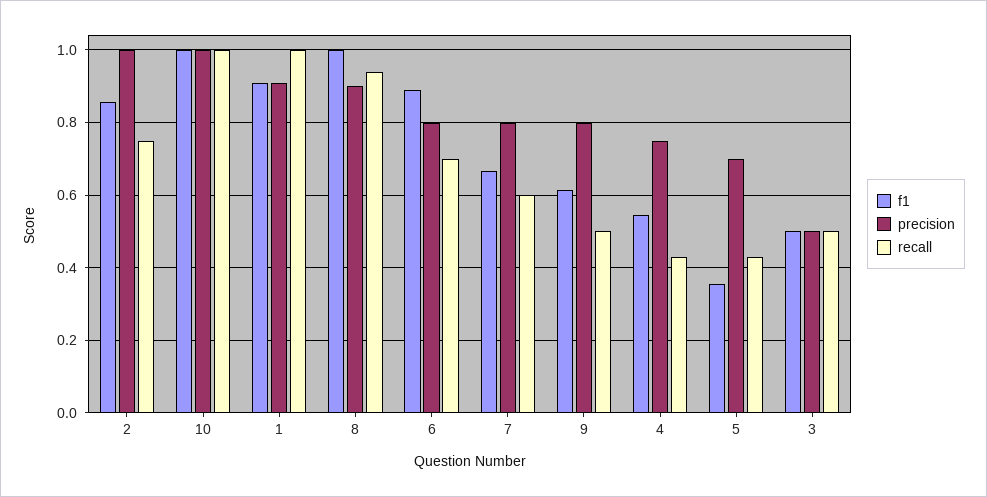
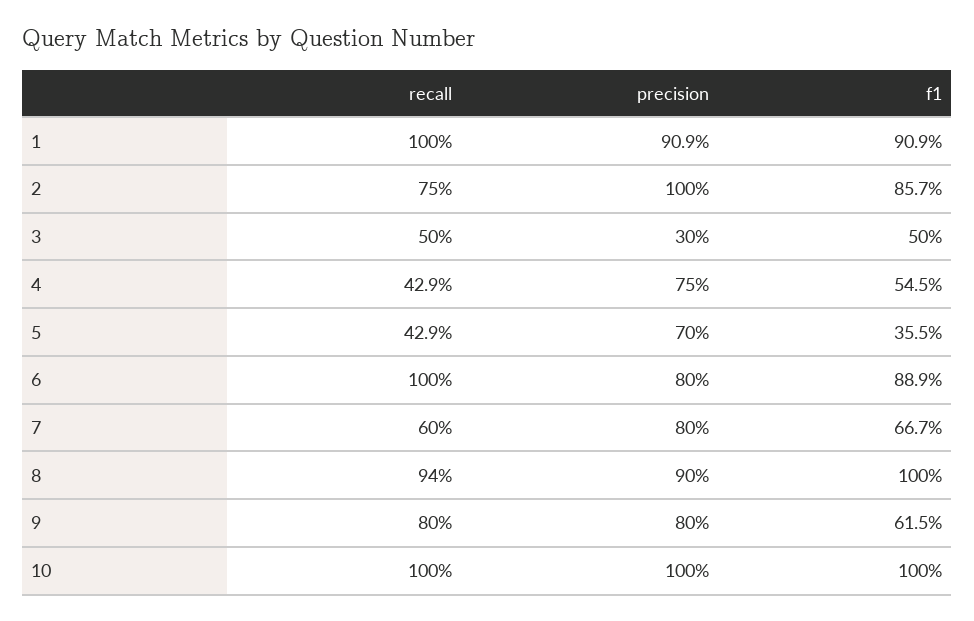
recall, 6: 0.7 -> 1
recall, 9: 0.5 -> 0.8
precision, 3: 0.5 -> 0.3

